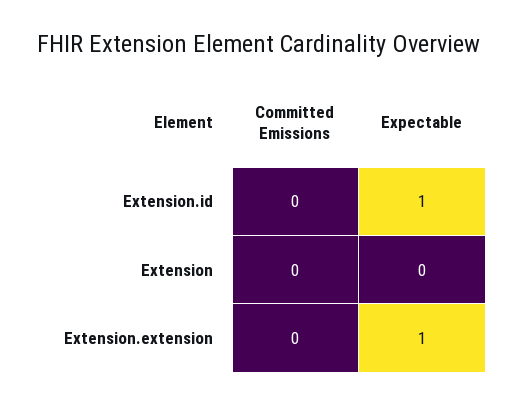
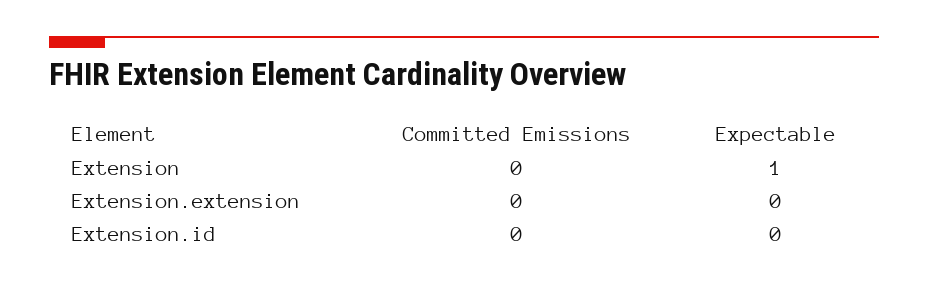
Expectable, Extension.id: 1 -> 0
Expectable, Extension: 0 -> 1
Expectable, Extension.extension: 1 -> 0

